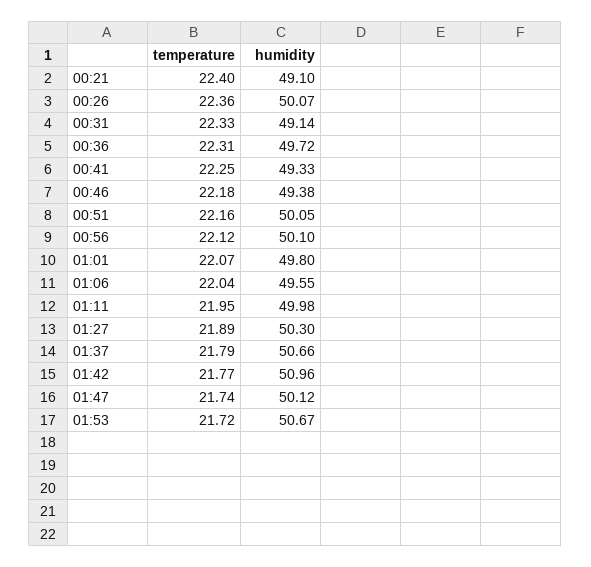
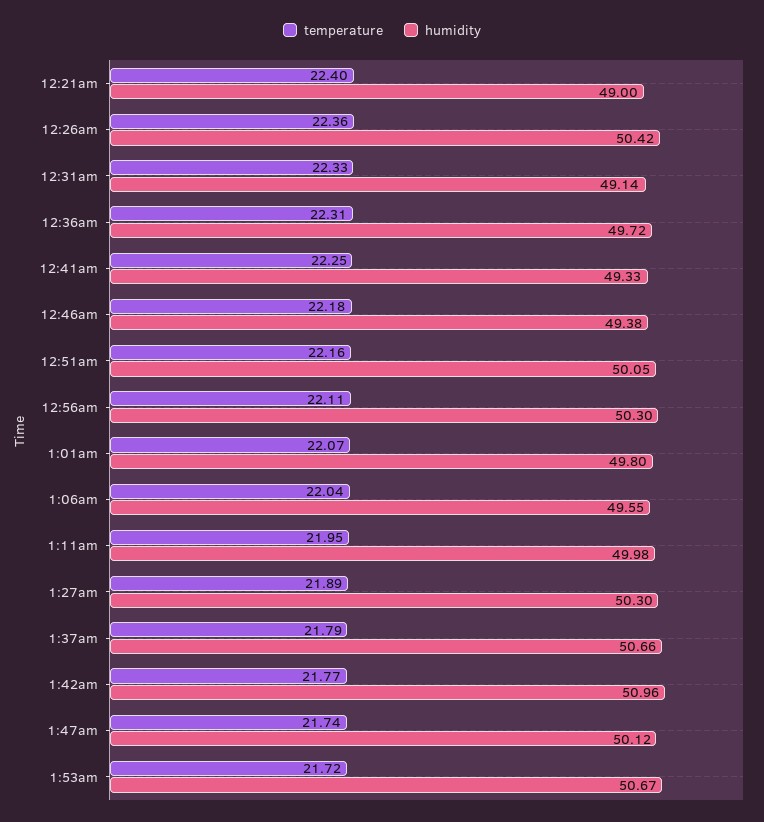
humidity, 00:21: 49.1 -> 49
humidity, 00:26: 50.07 -> 50.42
temperature, 00:56: 22.12 -> 22.11
humidity, 00:56: 50.1 -> 50.3

